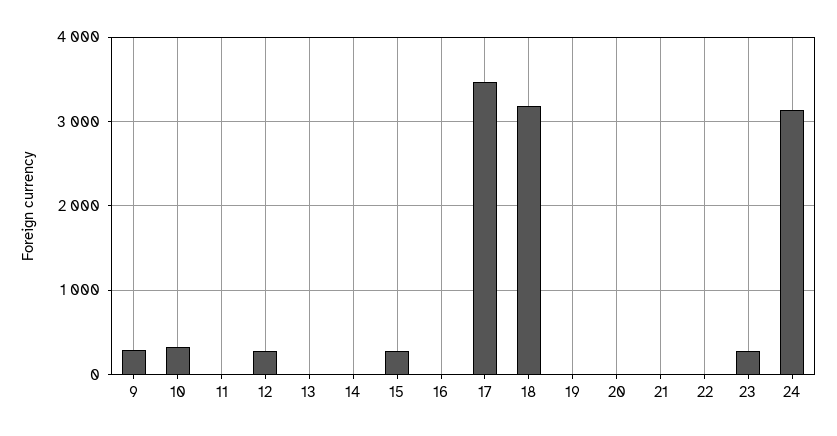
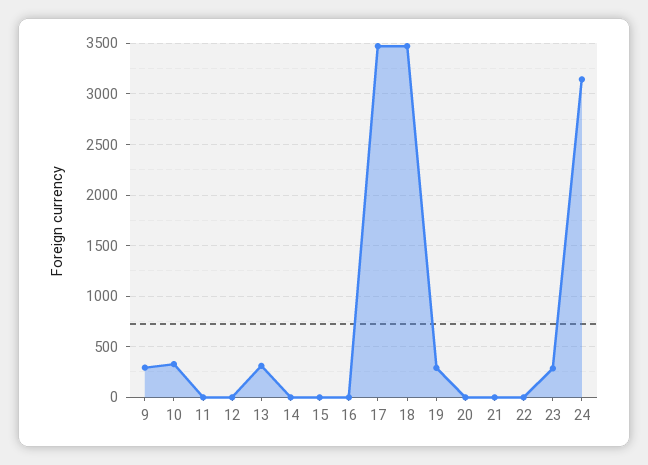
12: 300 -> 0
13: 0 -> 300
15: 300 -> 0
18: 3200 -> 3500
19: 0 -> 300

